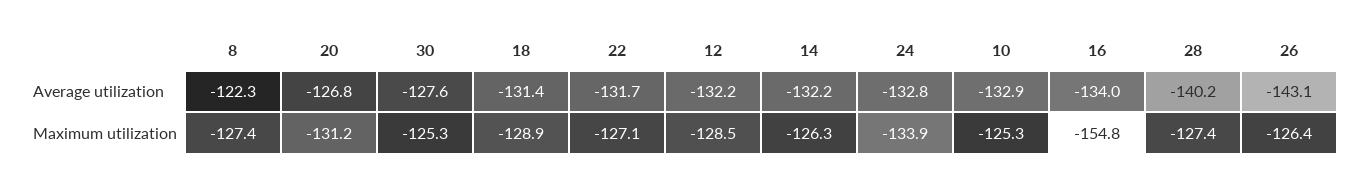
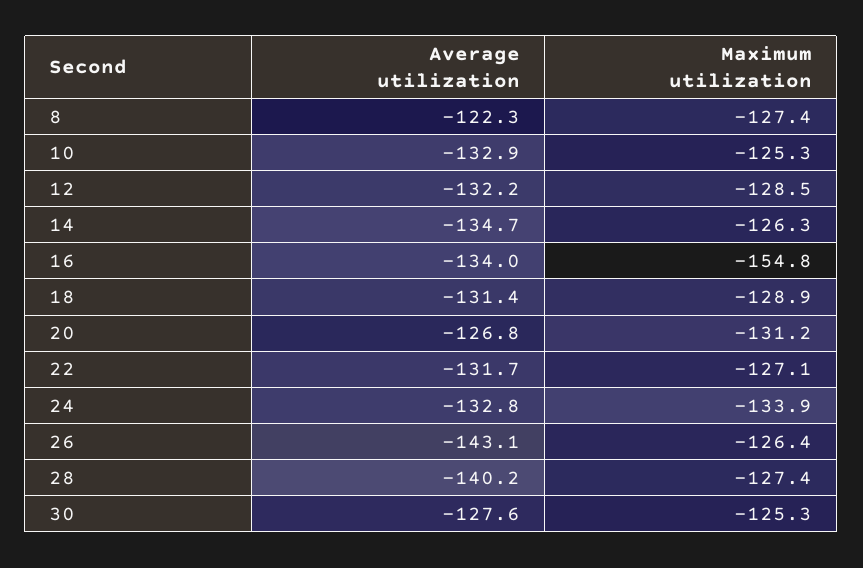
14, Average utilization: -132.2 -> -134.7

